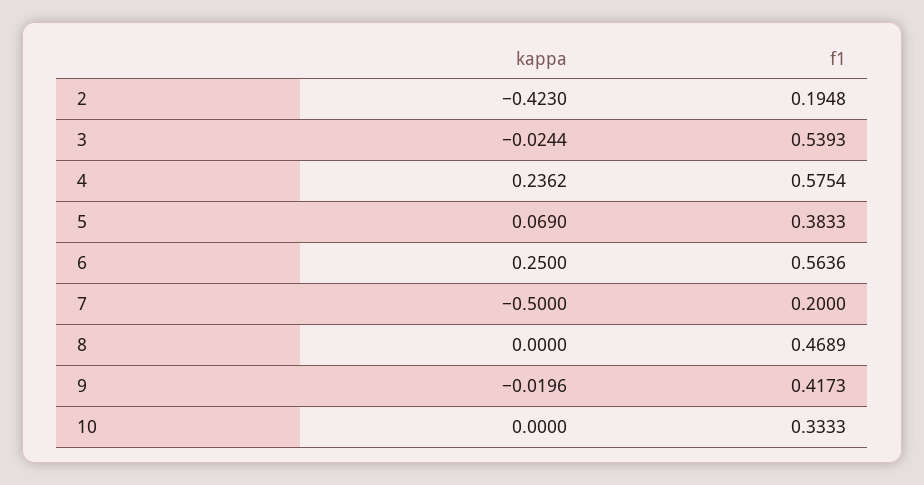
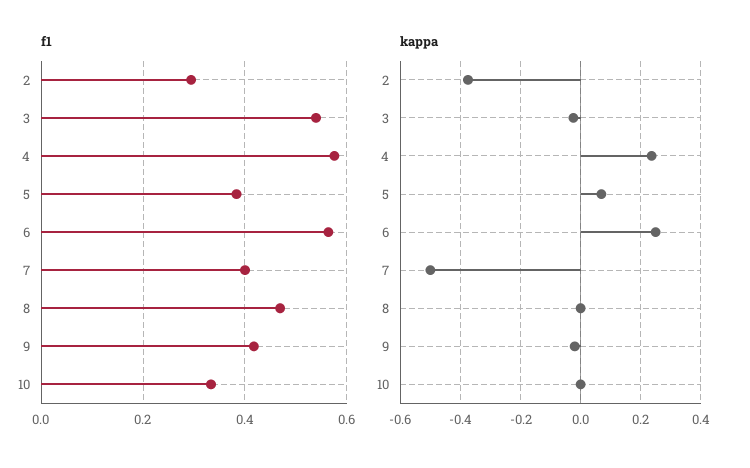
kappa, 2: -0.423 -> -0.38
f1, 2: 0.1948 -> 0.3
f1, 7: 0.2 -> 0.4

